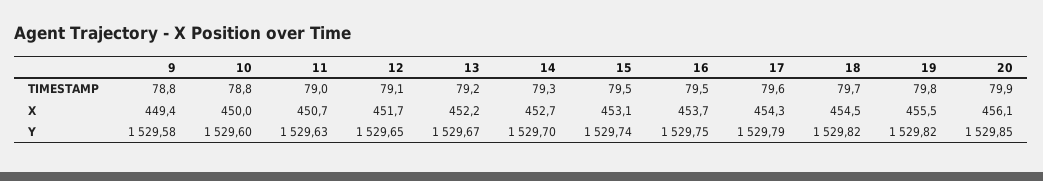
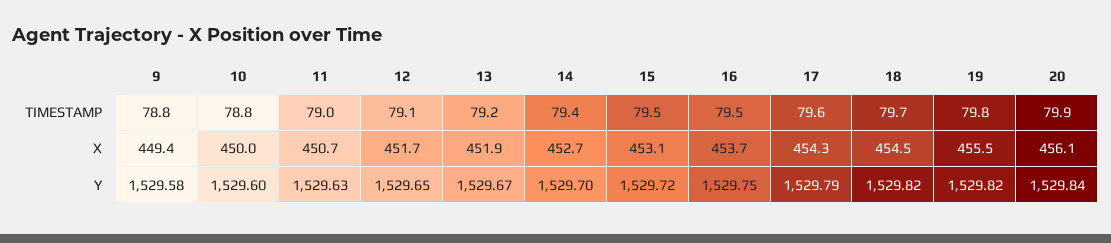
14, TIMESTAMP: 79.3 -> 79.4
13, X: 452.2 -> 451.9
15, Y: 1529.74 -> 1529.72
20, Y: 1529.85 -> 1529.84

